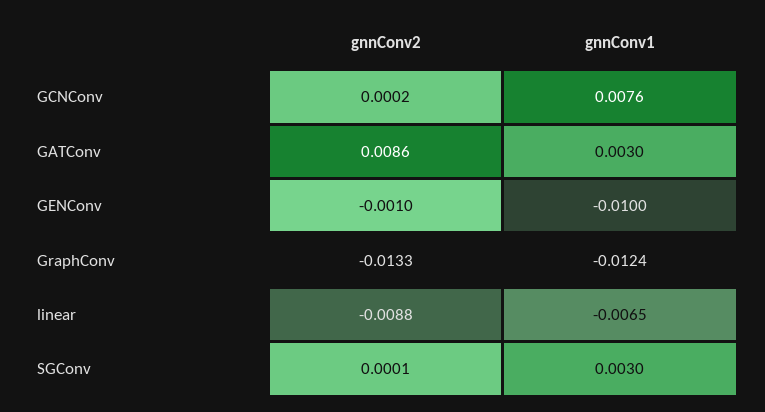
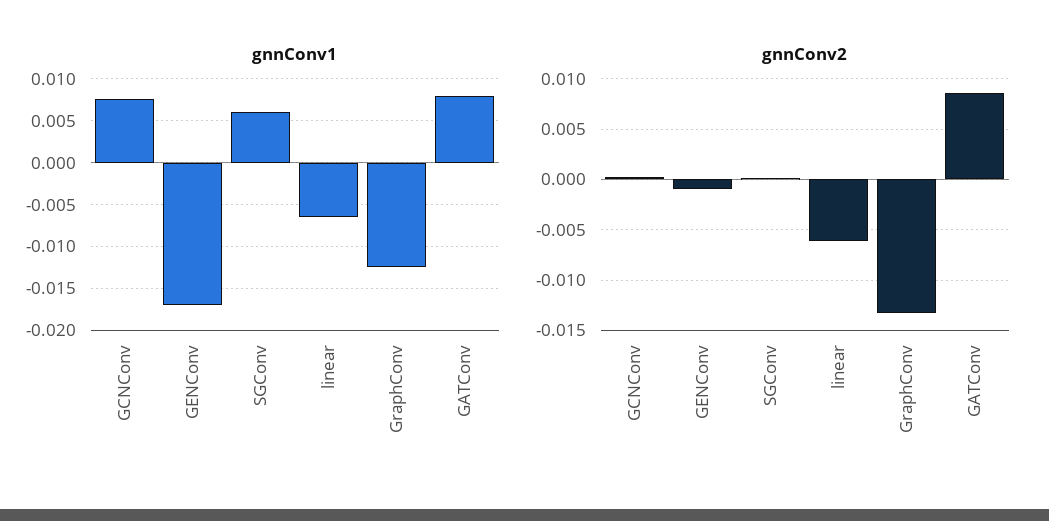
gnnConv1, GATConv: 0.003 -> 0.008
gnnConv1, GENConv: -0.01 -> -0.017
gnnConv2, linear: -0.0088 -> -0.006
gnnConv1, SGConv: 0.003 -> 0.006

